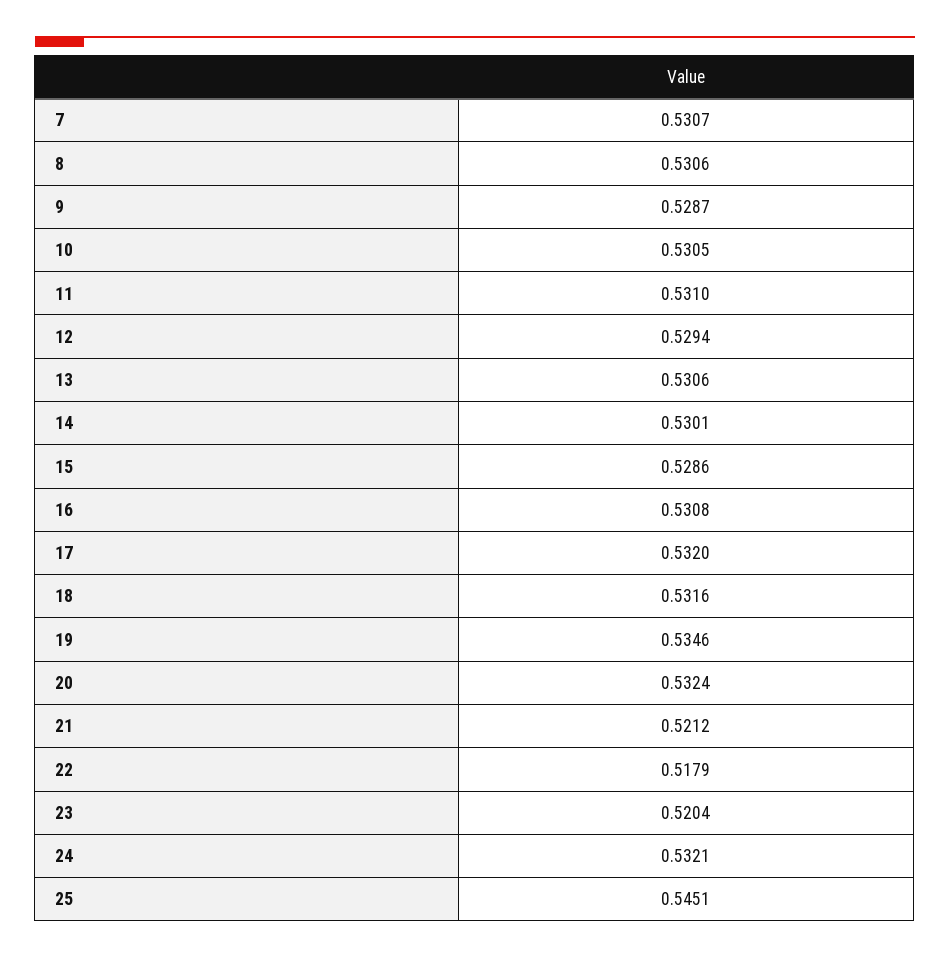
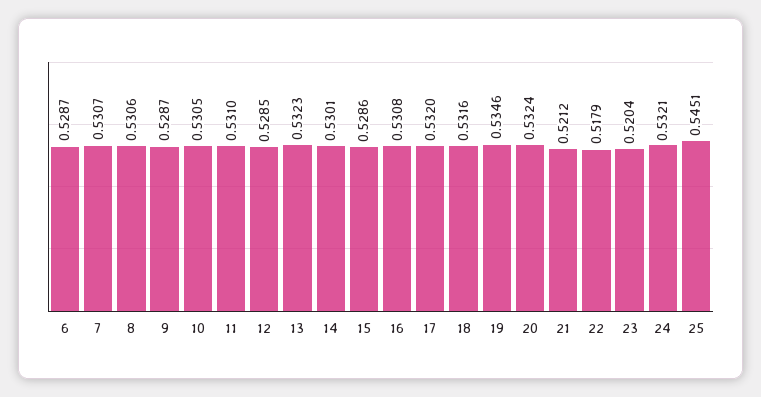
12: 0.5294 -> 0.5285
13: 0.5306 -> 0.5323
6: none -> 0.5287

